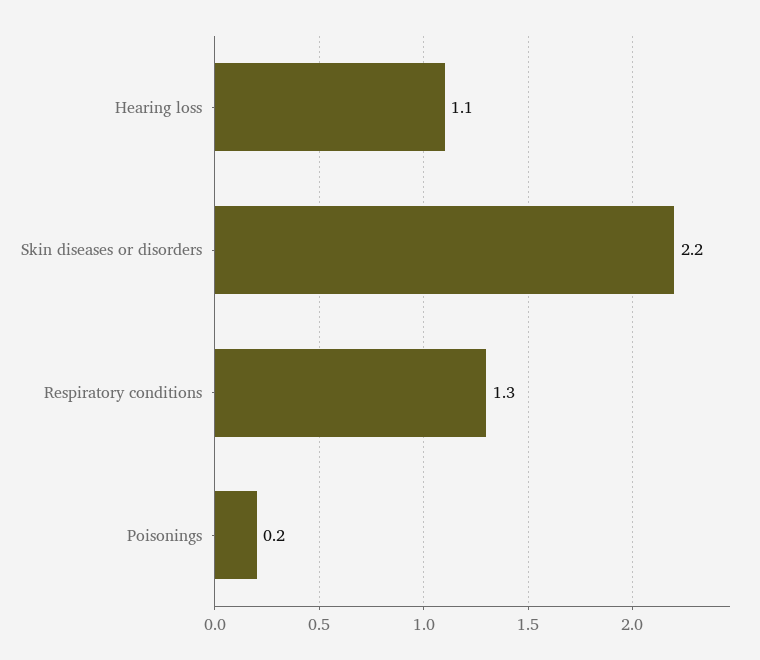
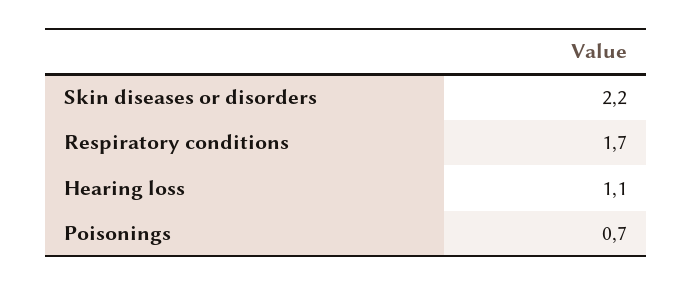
Respiratory conditions: 1.3 -> 1.7
Poisonings: 0.2 -> 0.7

